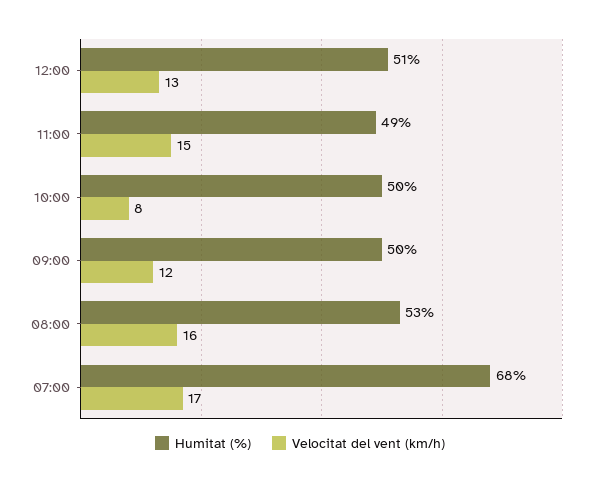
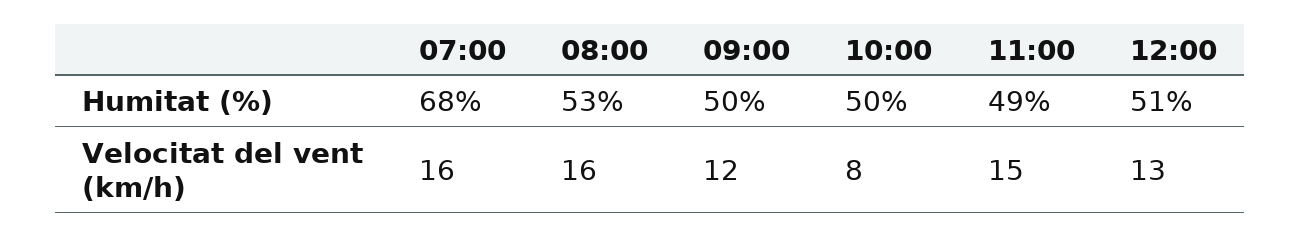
Velocitat del vent (km/h), 07:00: 17 -> 16

